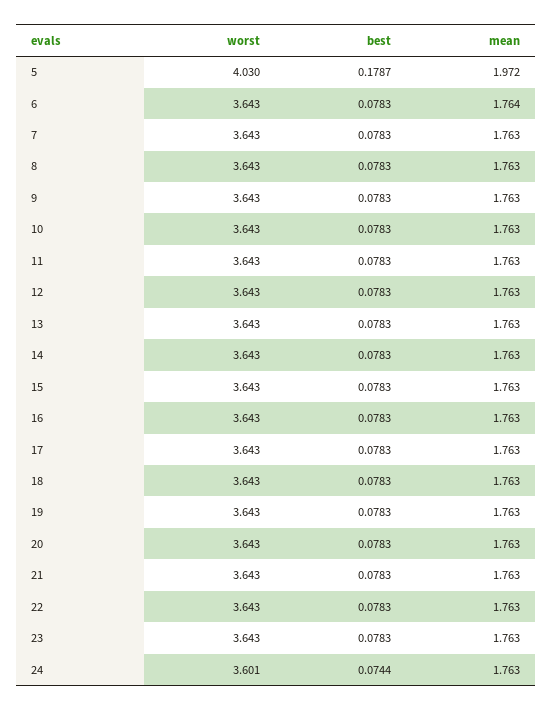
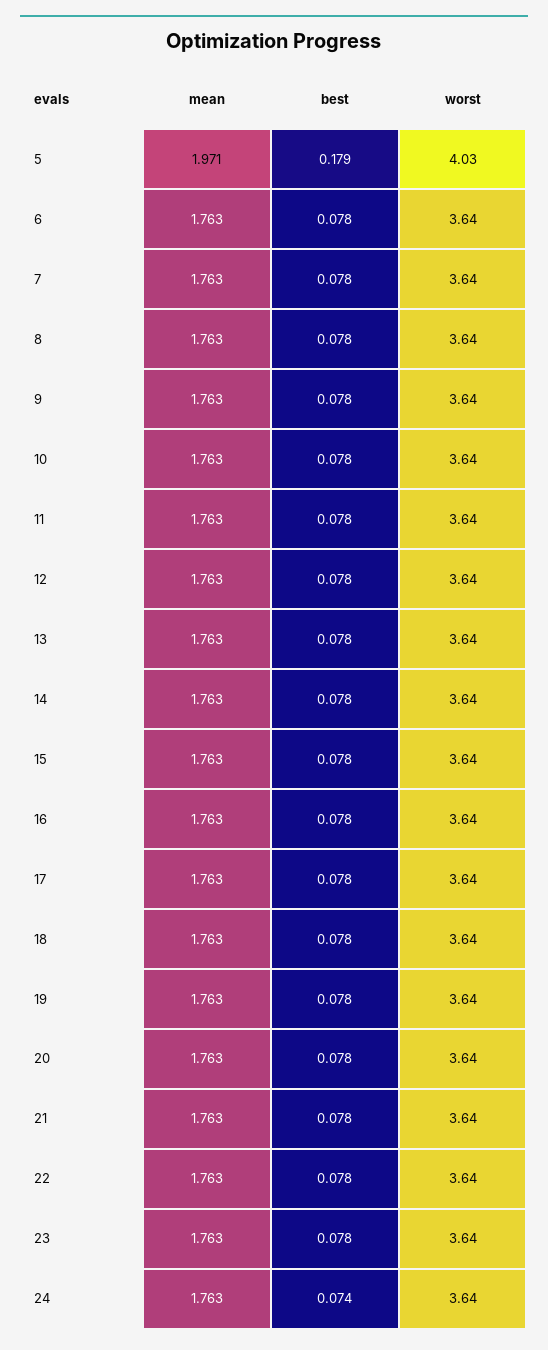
mean, 5: 1.972 -> 1.971
mean, 6: 1.764 -> 1.763
worst, 24: 3.601 -> 3.64

